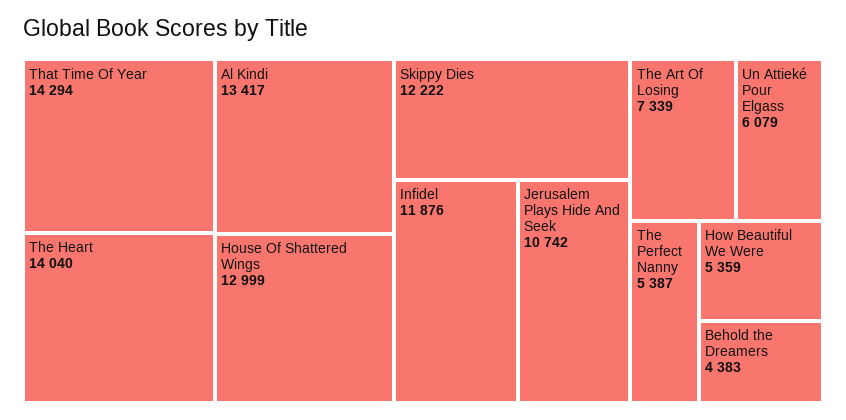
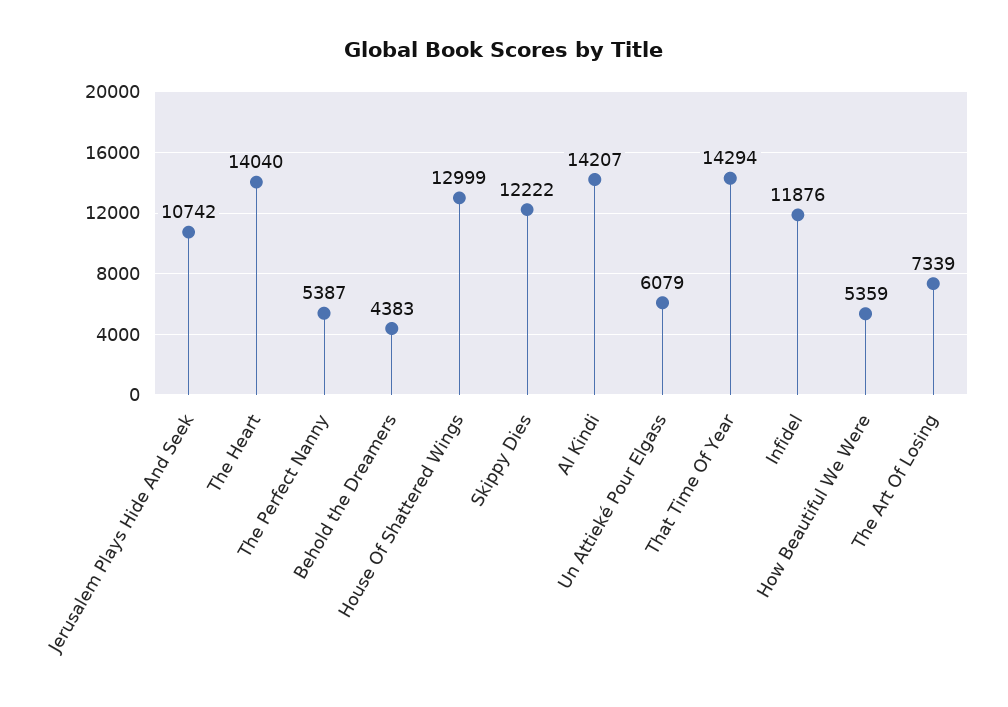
Al Kindi: 13417 -> 14207

